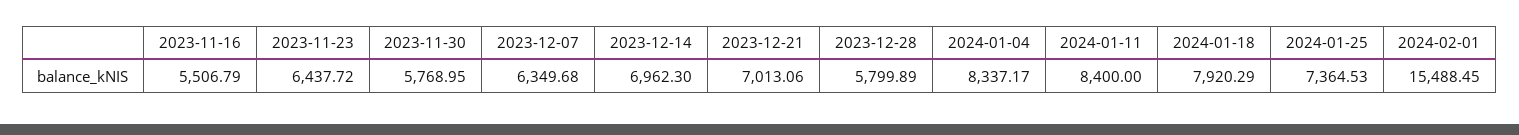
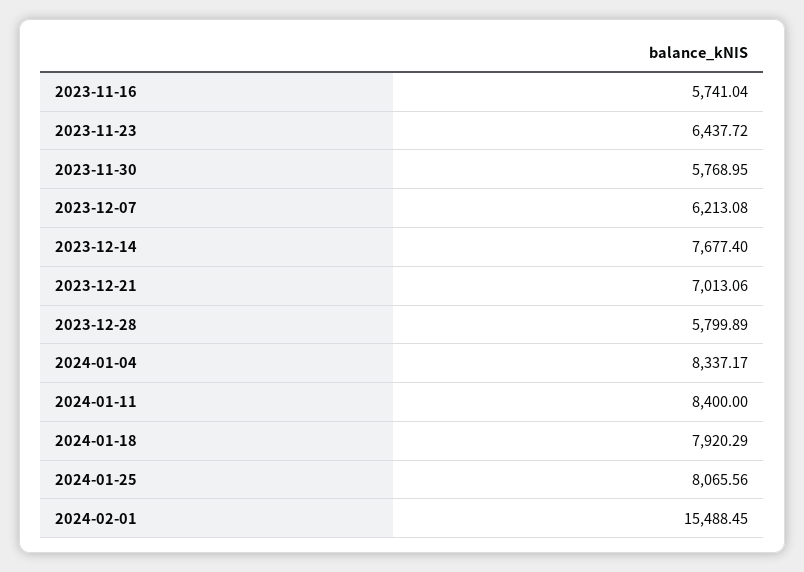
2023-11-16: 5506.79 -> 5741.04
2023-12-07: 6349.68 -> 6213.08
2023-12-14: 6962.3 -> 7677.4
2024-01-25: 7364.53 -> 8065.56

